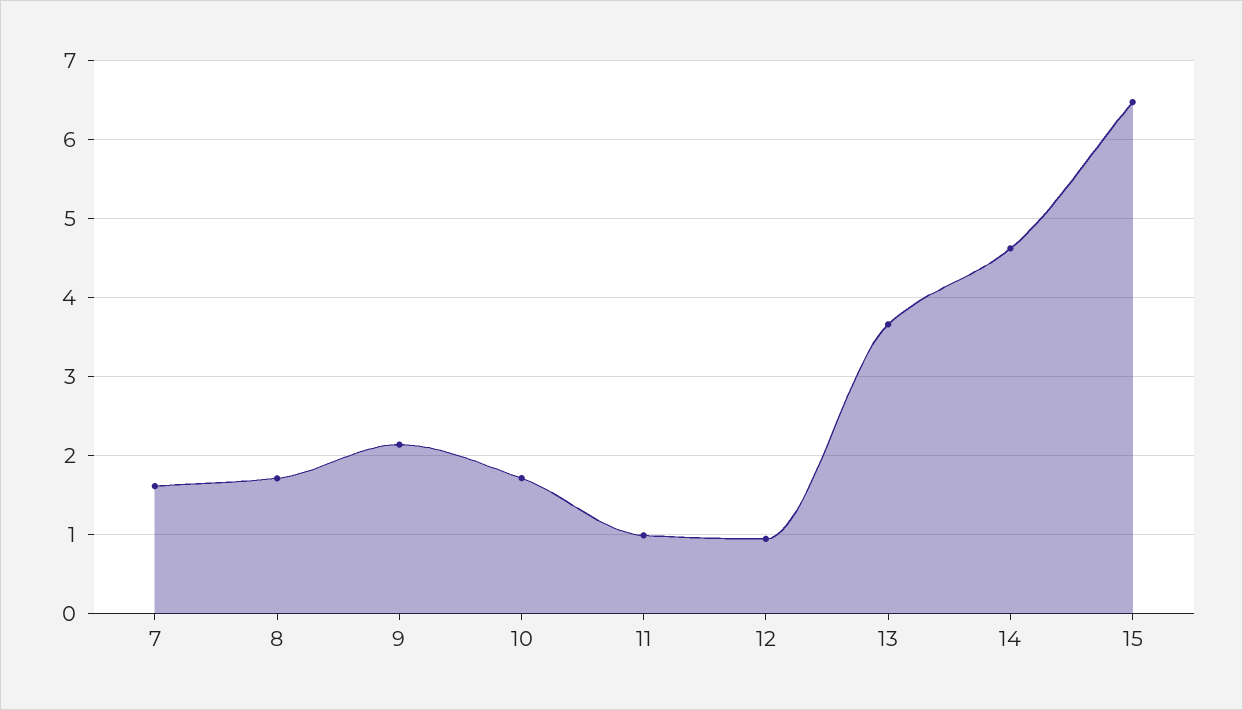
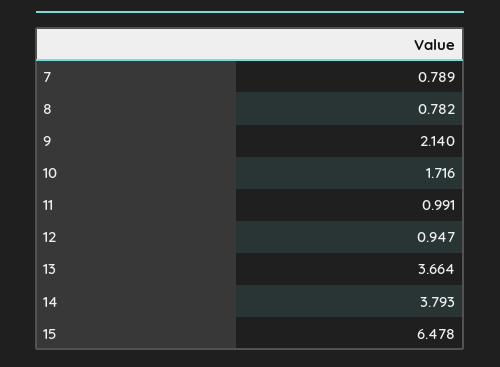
7: 1.6 -> 0.789
8: 1.7 -> 0.782
14: 4.6 -> 3.793

